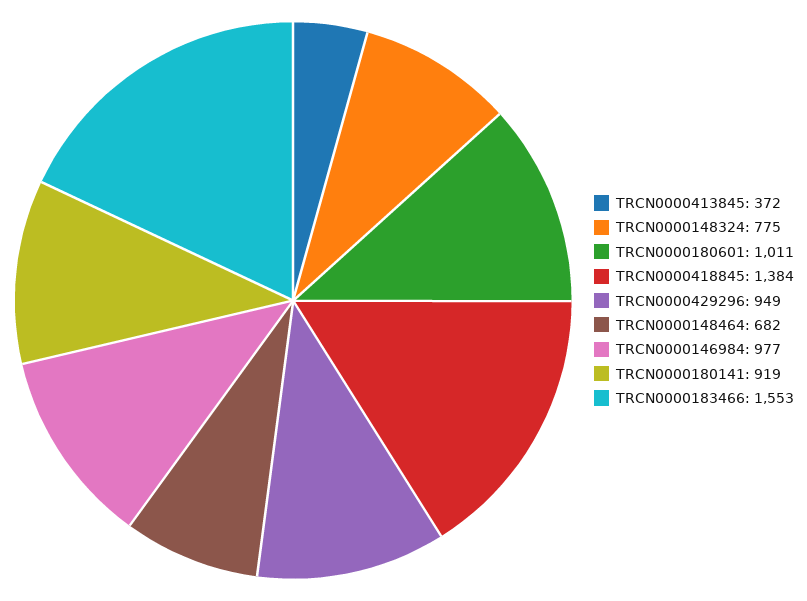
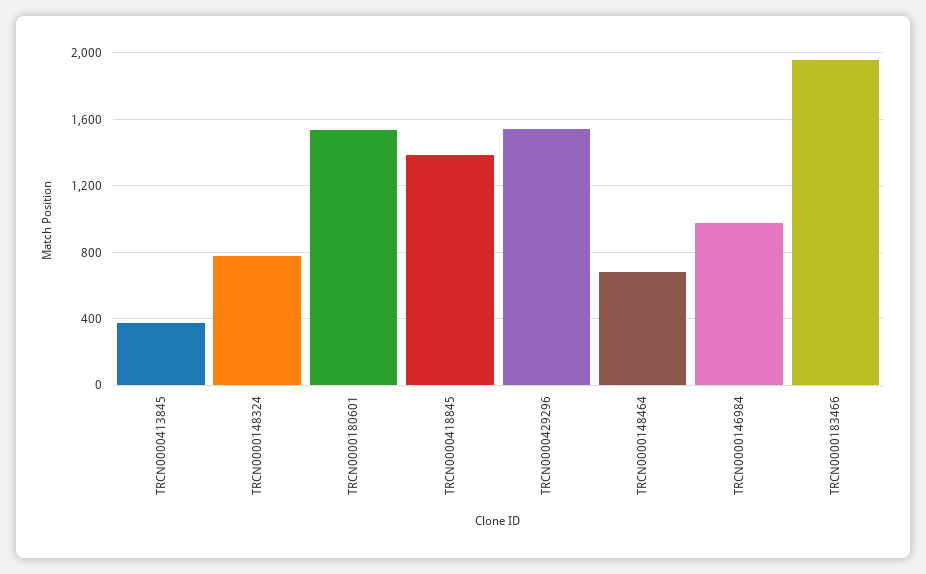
TRCN0000180601: 1011 -> 1550
TRCN0000429296: 949 -> 1550
TRCN0000180141: 919 -> none
TRCN0000183466: 1553 -> 1950

